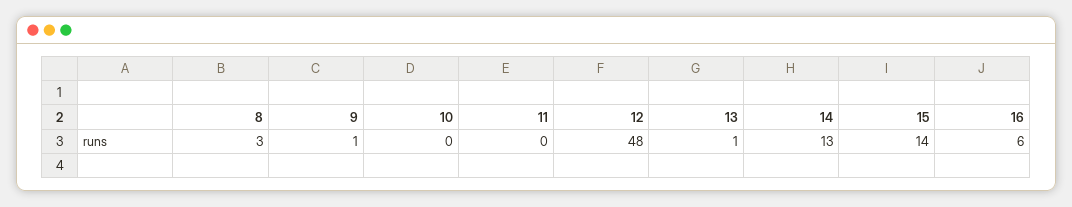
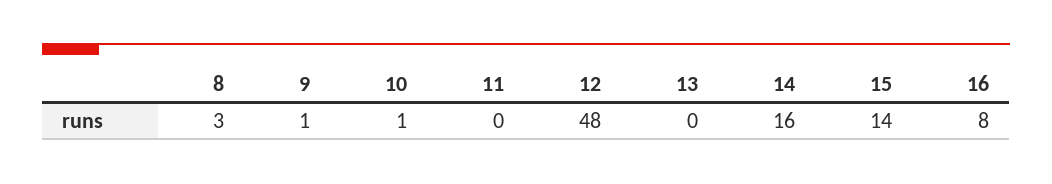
10: 0 -> 1
13: 1 -> 0
14: 13 -> 16
16: 6 -> 8

